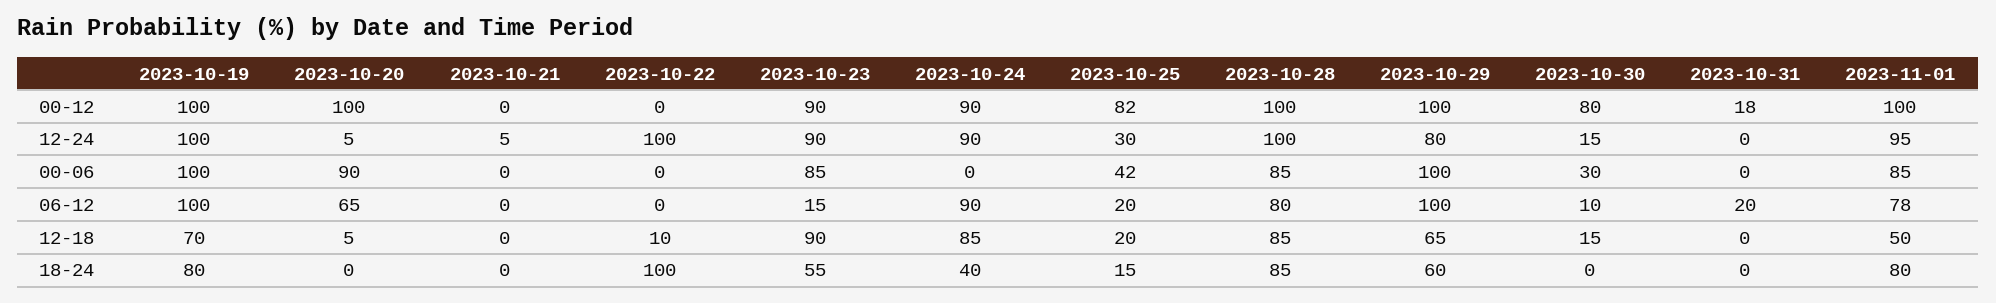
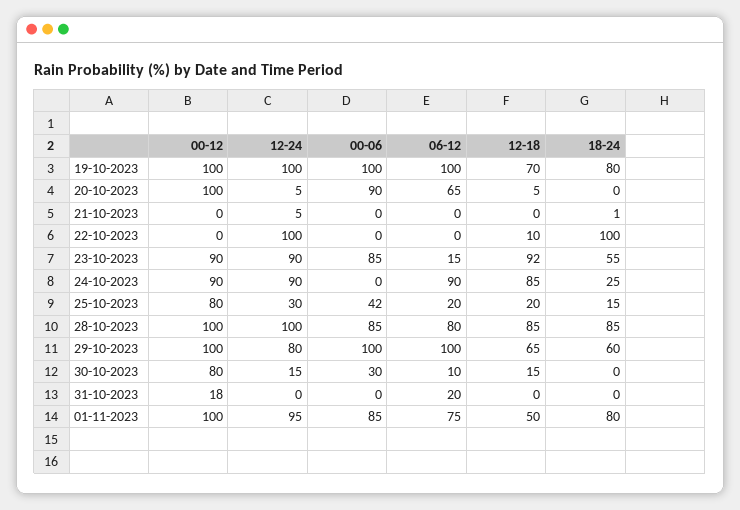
2023-10-25, 00-12: 82 -> 80
2023-11-01, 06-12: 78 -> 75
2023-10-23, 12-18: 90 -> 92
2023-10-21, 18-24: 0 -> 1
2023-10-24, 18-24: 40 -> 25

